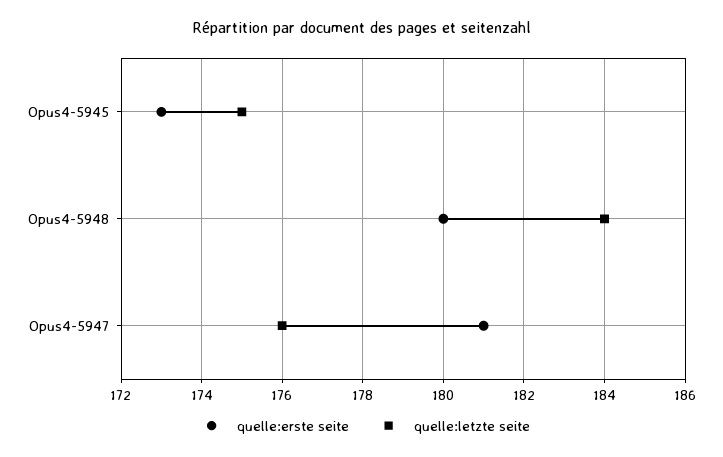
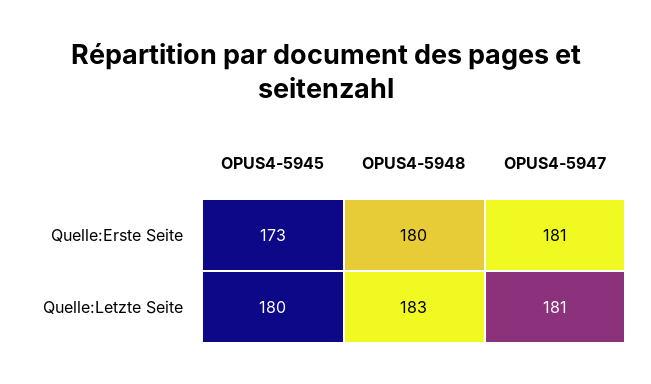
quelle:letzte seite, Opus4-5945: 175 -> 180
quelle:letzte seite, Opus4-5948: 184 -> 183
quelle:letzte seite, Opus4-5947: 176 -> 181

